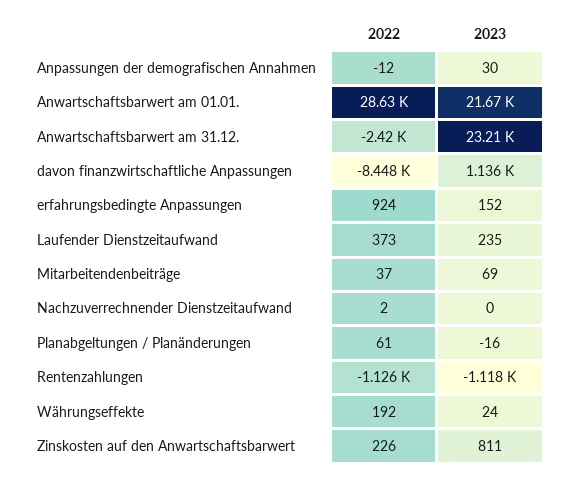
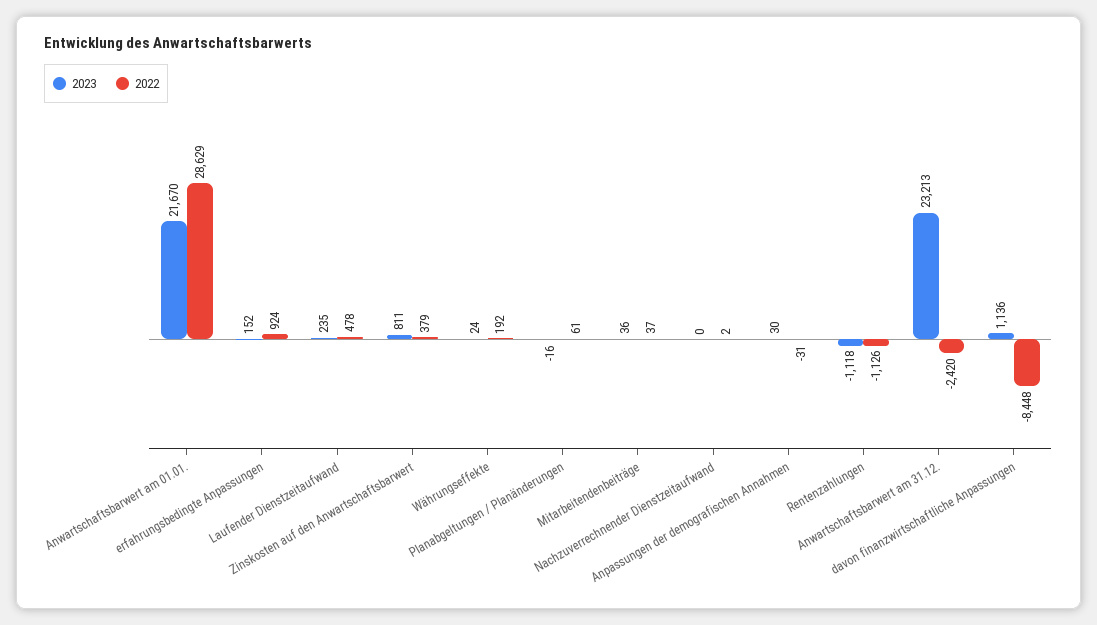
2022, Anpassungen der demografischen Annahmen: -12 -> -31
2022, Laufender Dienstzeitaufwand: 373 -> 478
2023, Mitarbeitendenbeiträge: 69 -> 36
2022, Zinskosten auf den Anwartschaftsbarwert: 226 -> 379

